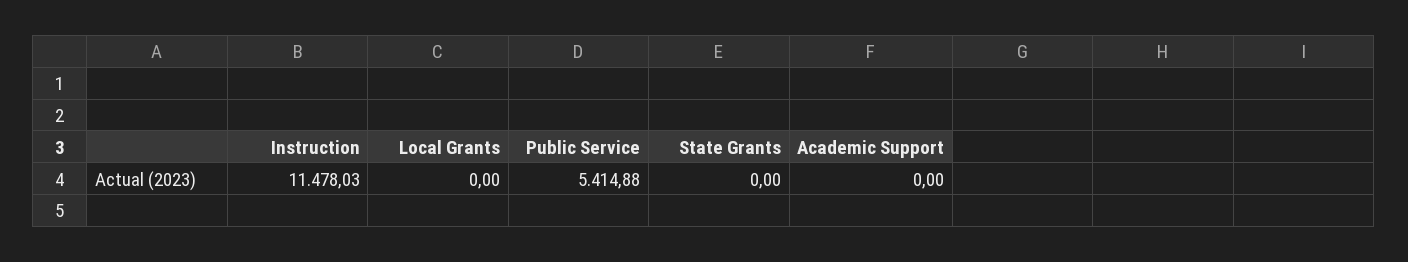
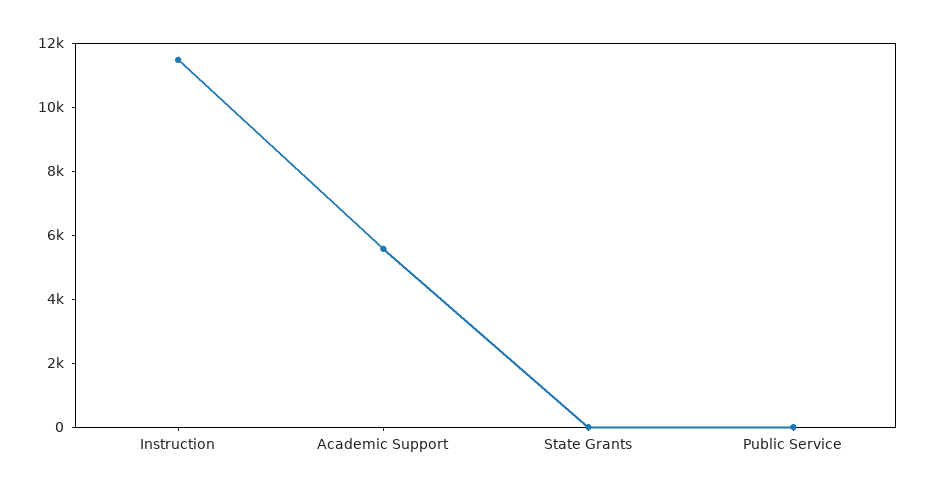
Local Grants: 0 -> none
Public Service: 5414.88 -> 0
Academic Support: 0 -> 5500

